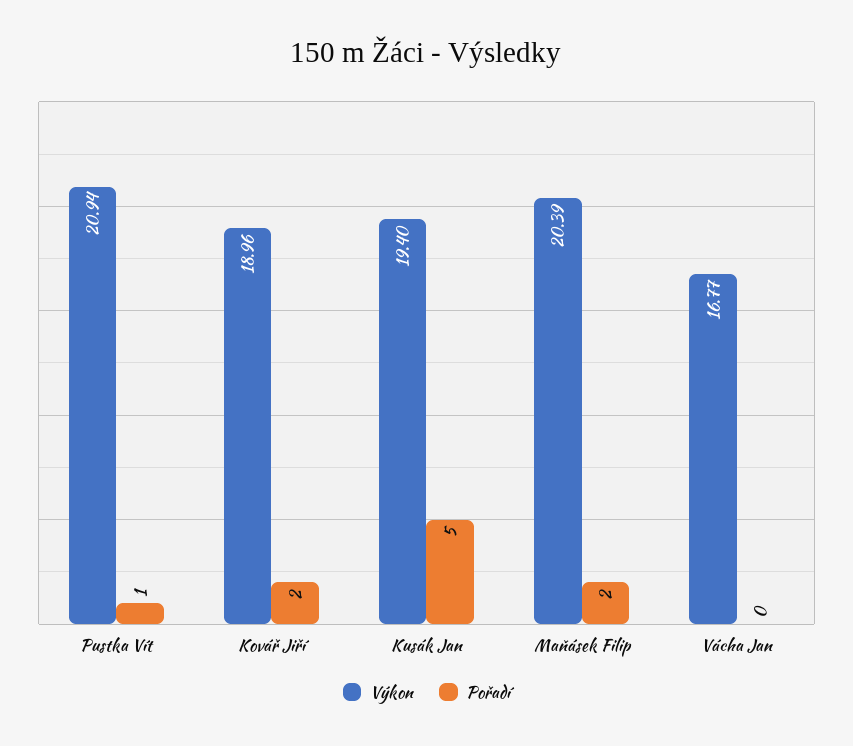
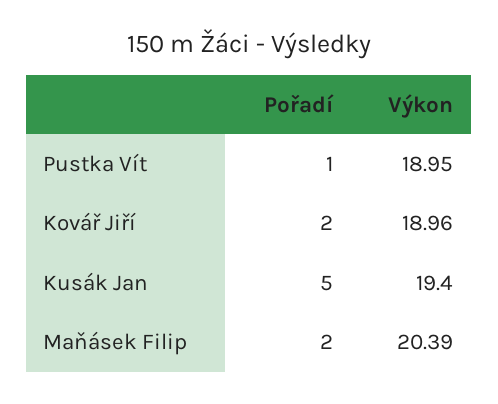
Výkon, Pustka Vít: 20.94 -> 18.95
Výkon, Vácha Jan: 16.77 -> none
Pořadí, Vácha Jan: 0 -> none

